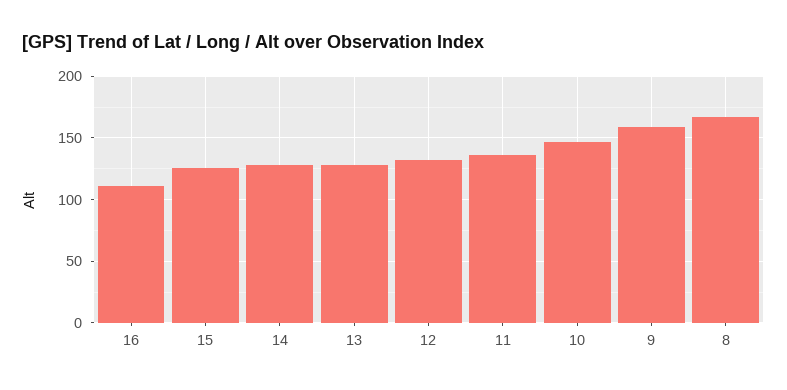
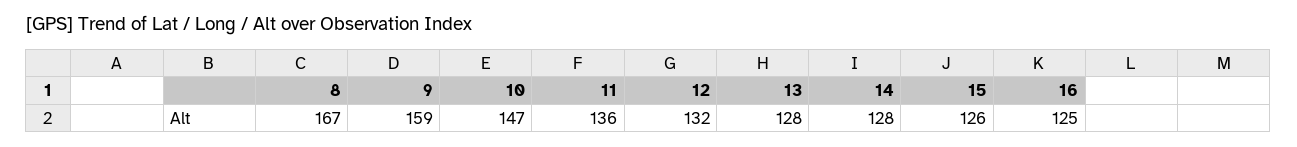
16: 110 -> 125

